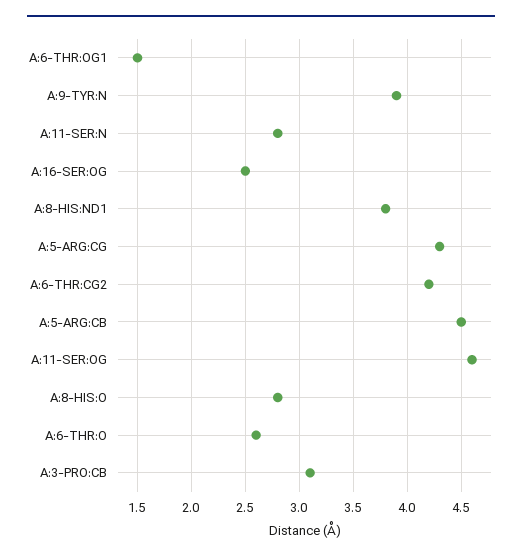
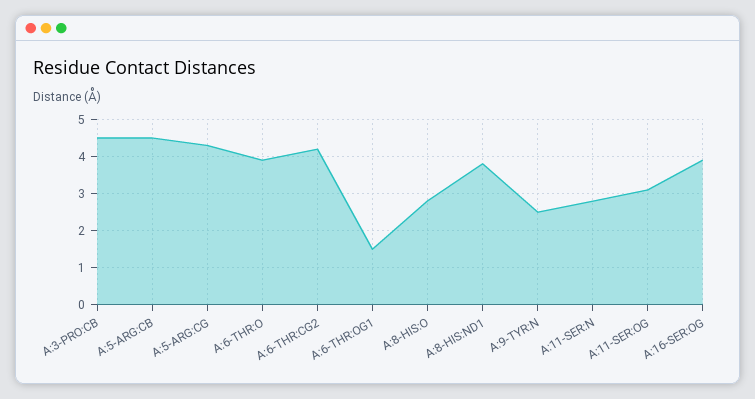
A:9-TYR:N: 3.9 -> 2.5
A:16-SER:OG: 2.5 -> 4
A:11-SER:OG: 4.6 -> 3
A:6-THR:O: 2.6 -> 4
A:3-PRO:CB: 3.1 -> 4.5

